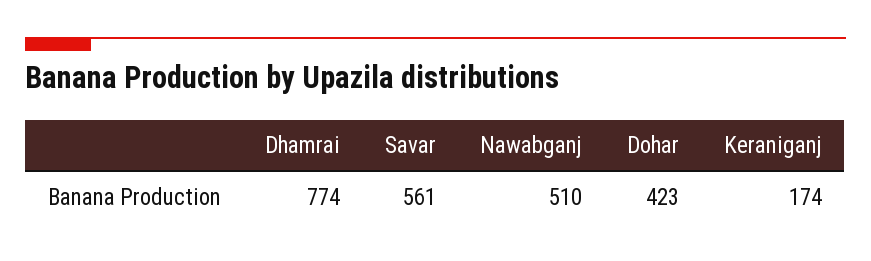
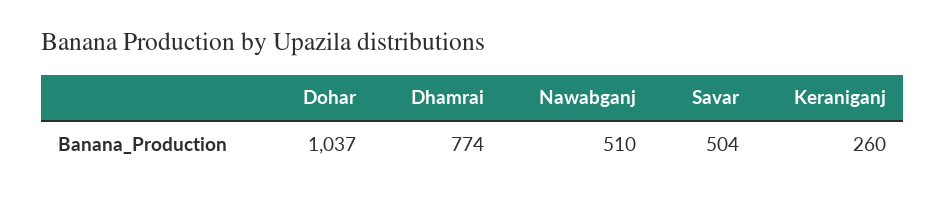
Savar: 561 -> 504
Dohar: 423 -> 1037
Keraniganj: 174 -> 260

